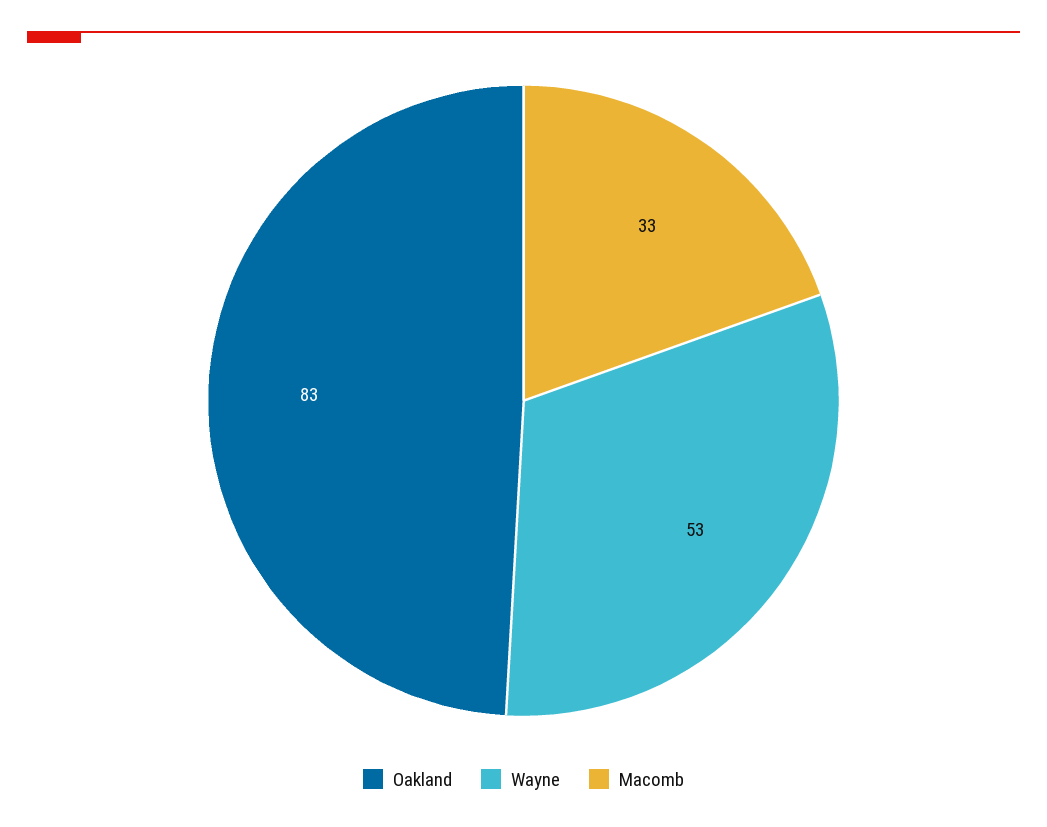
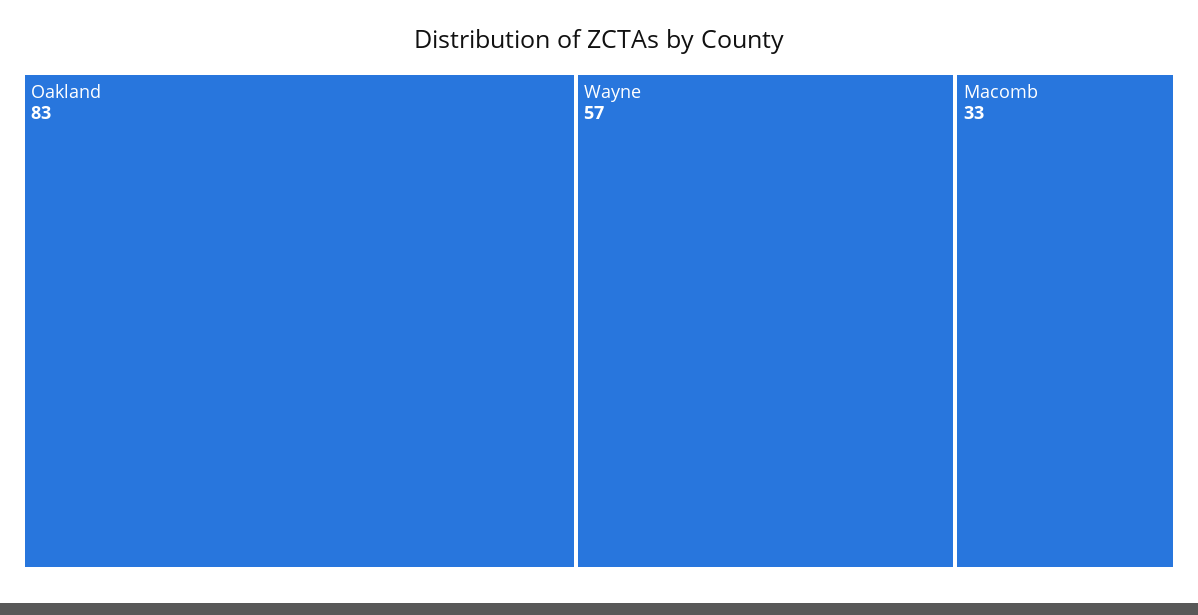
Wayne: 53 -> 57

